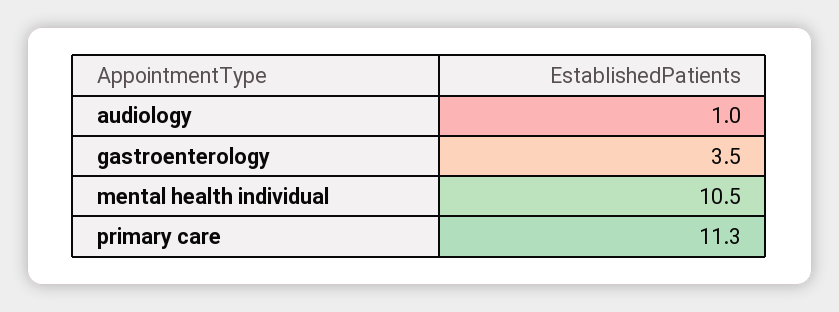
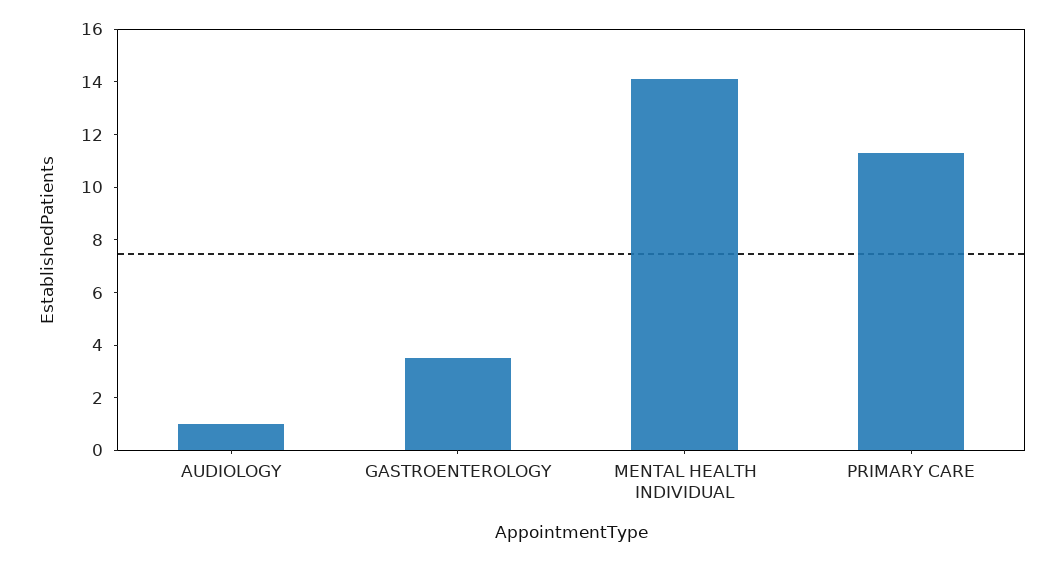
mental health individual: 10.5 -> 14

